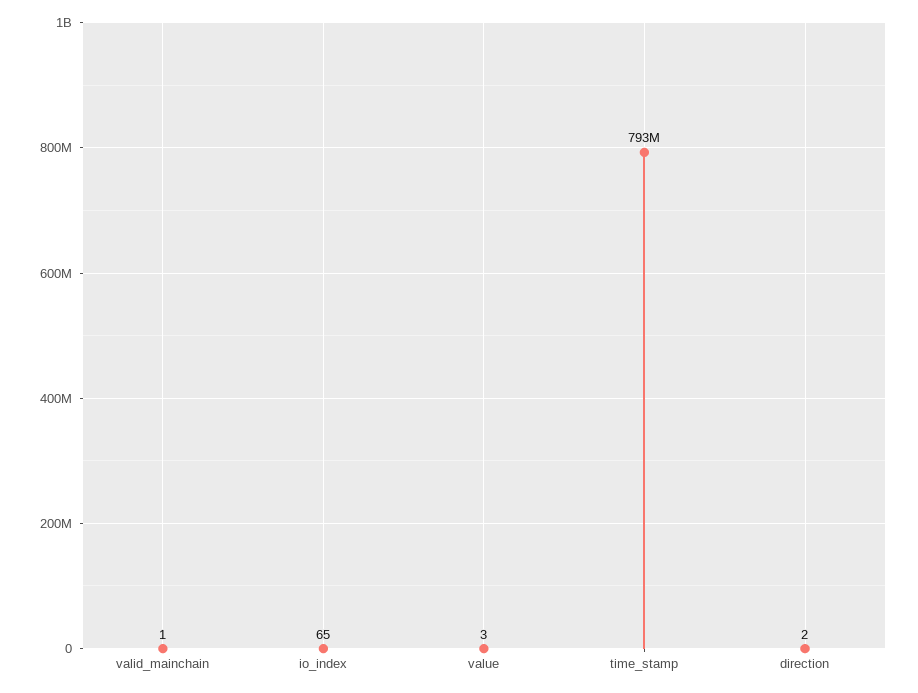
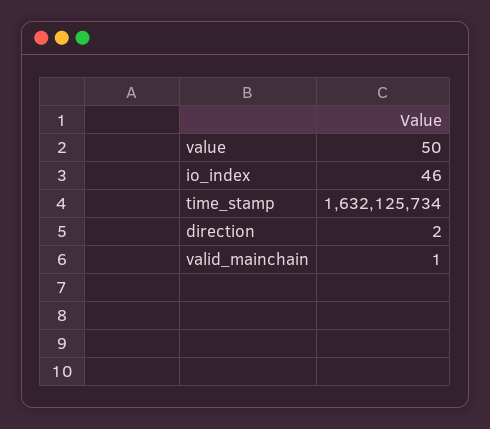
io_index: 65 -> 46
value: 3 -> 50
time_stamp: 793000000 -> 1632125734

